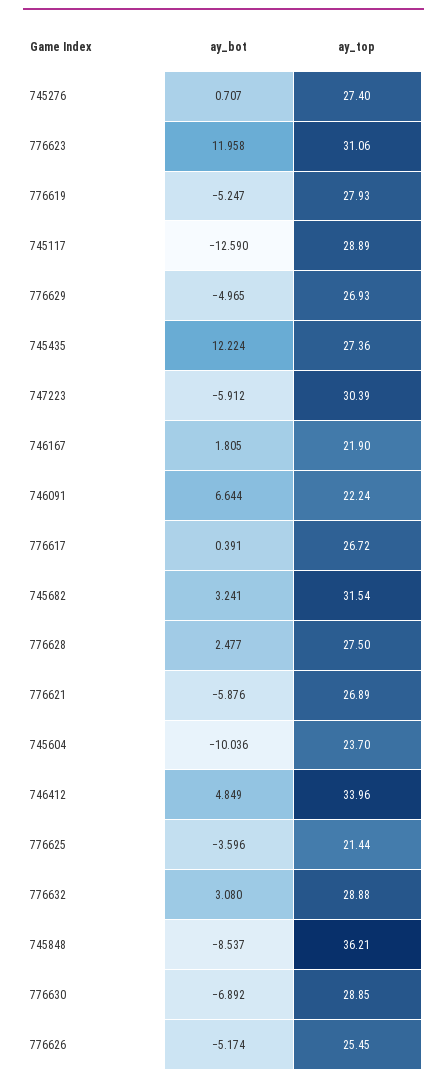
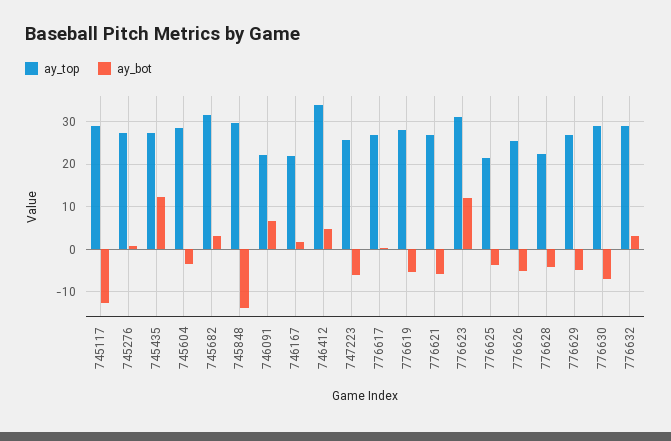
ay_top, 747223: 30.39 -> 26
ay_bot, 776628: 2.477 -> -4
ay_top, 776628: 27.5 -> 22
ay_bot, 745604: -10.036 -> -4
ay_top, 745604: 23.7 -> 28
ay_bot, 745848: -8.537 -> -14
ay_top, 745848: 36.21 -> 30

